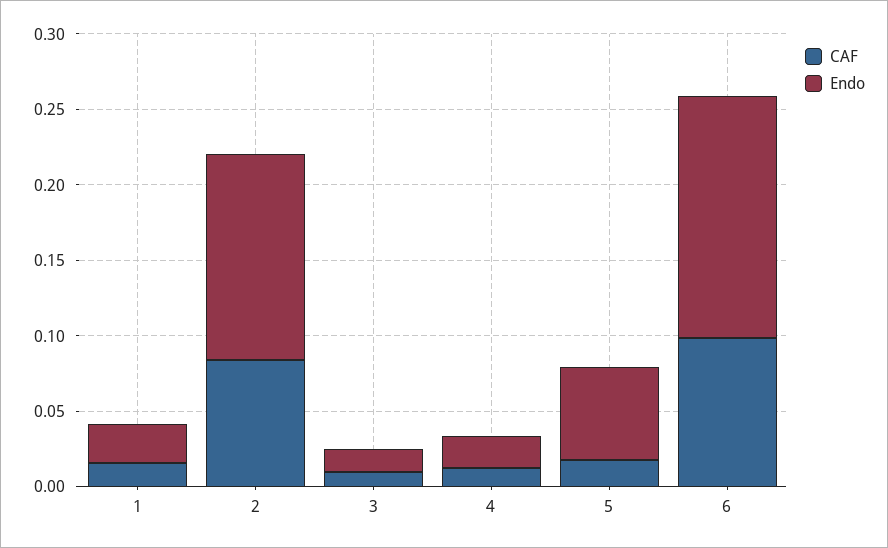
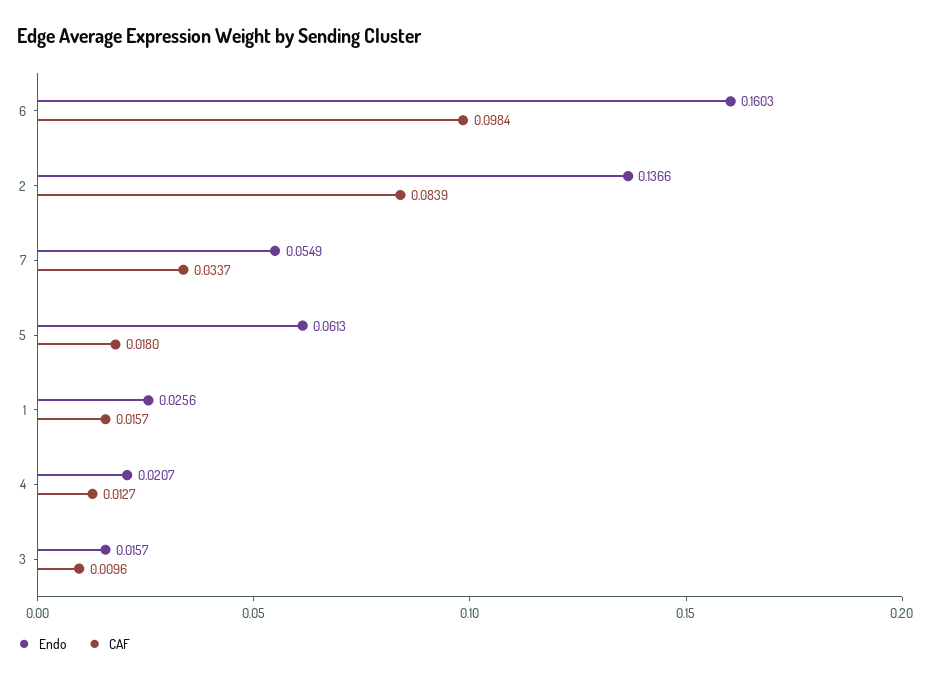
Endo, 7: none -> 0.0549
CAF, 7: none -> 0.0337

